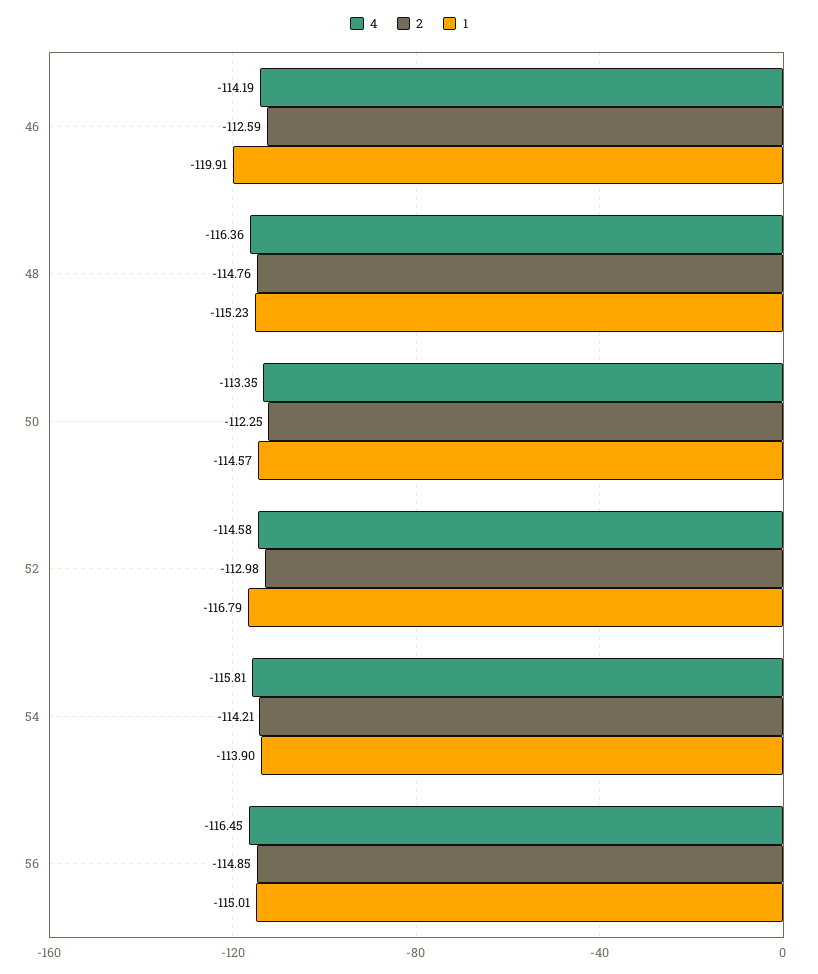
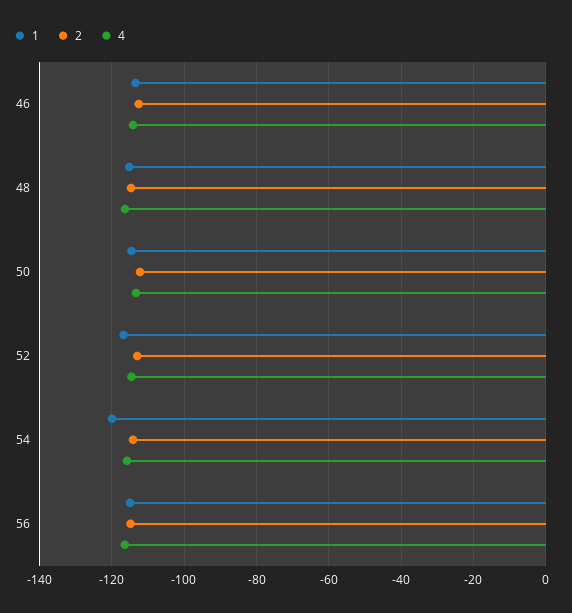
1, 46: -119.91 -> -114
1, 54: -113.9 -> -120

